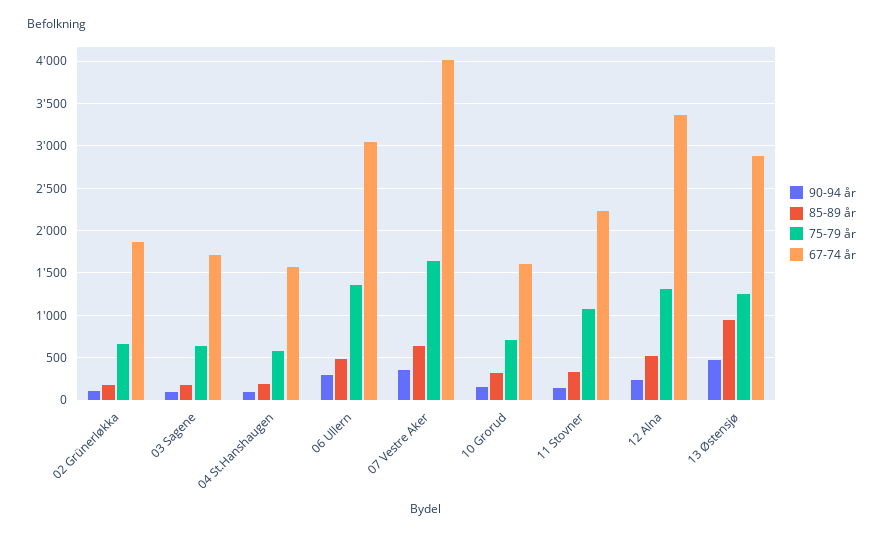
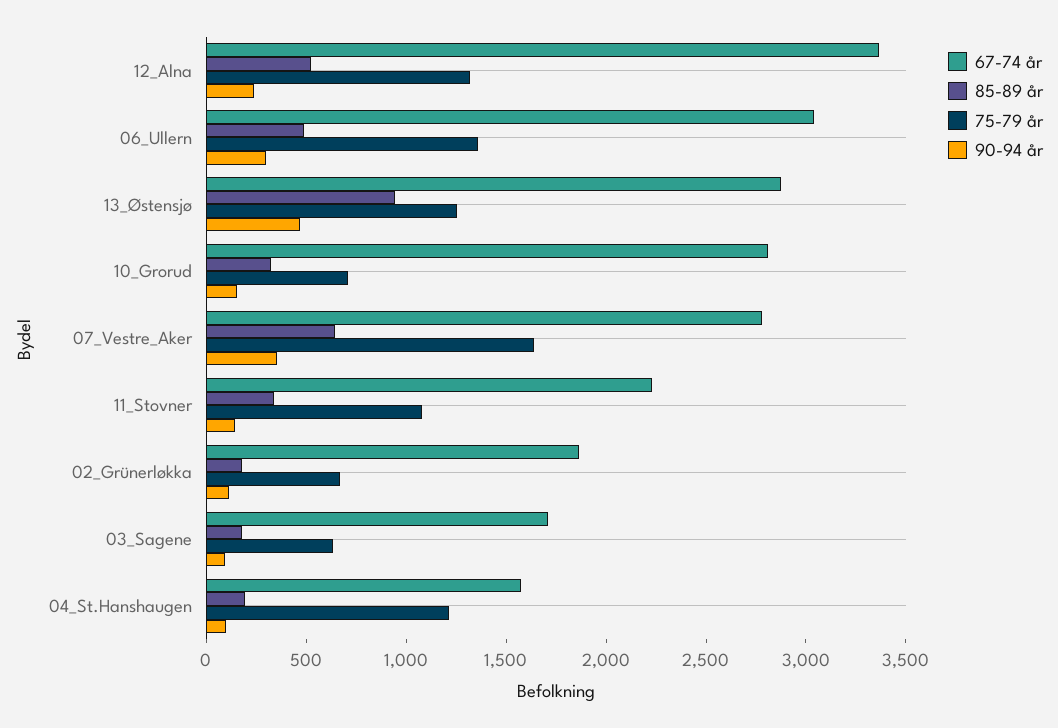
75-79 år, 04 St.Hanshaugen: 600 -> 1200
67-74 år, 07 Vestre Aker: 4000 -> 2800
67-74 år, 10 Grorud: 1600 -> 2800

